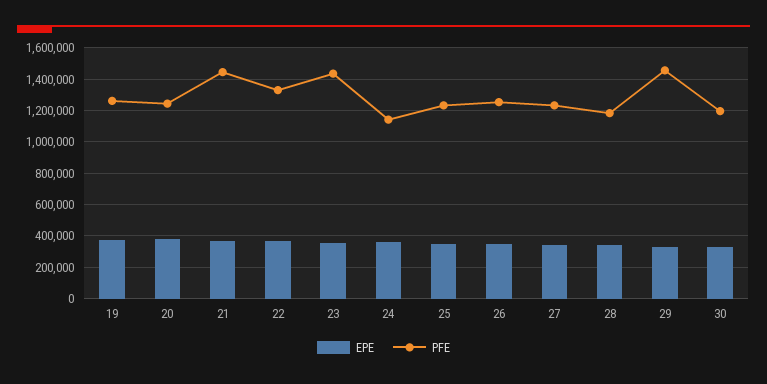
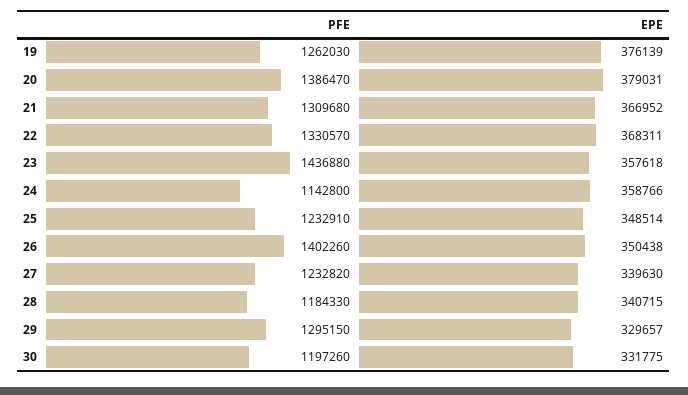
PFE, 20: 1250000 -> 1386470
PFE, 21: 1450000 -> 1309680
PFE, 26: 1250000 -> 1402260
PFE, 29: 1450000 -> 1295150

